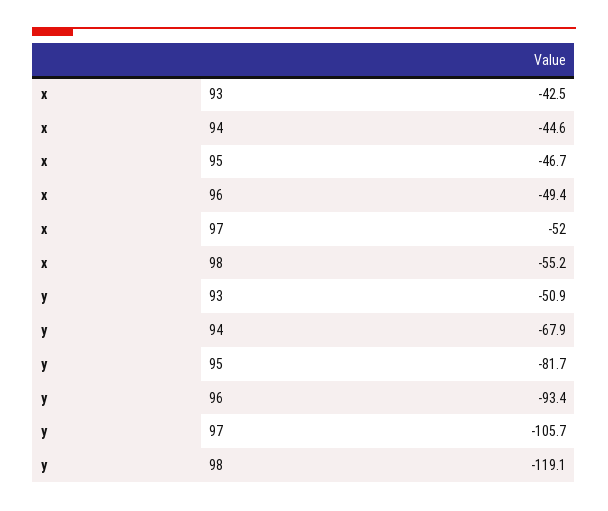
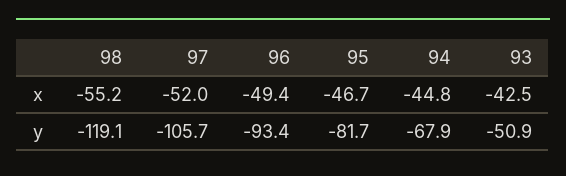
x, 94: -44.6 -> -44.8

